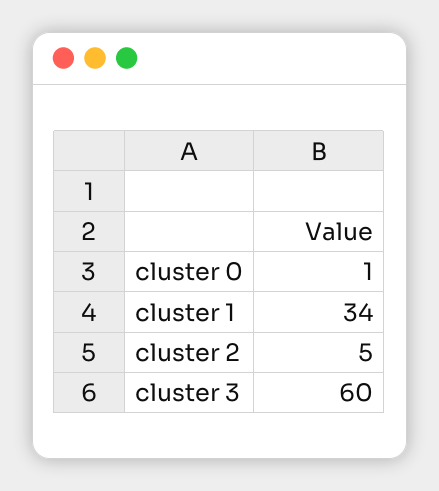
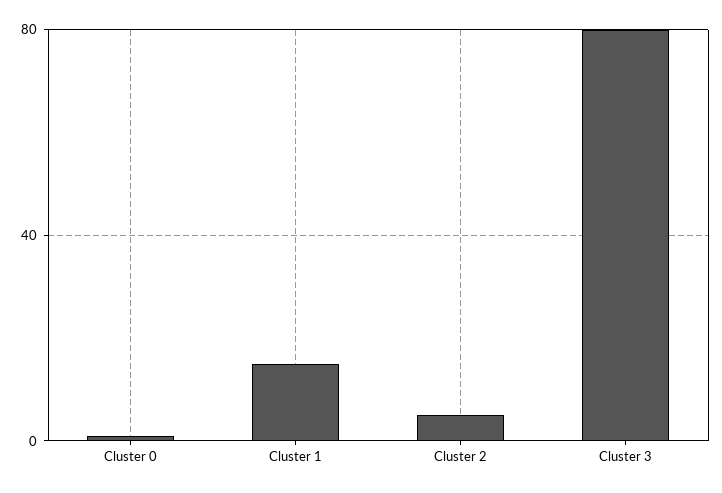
cluster 1: 34 -> 15
cluster 3: 60 -> 80

